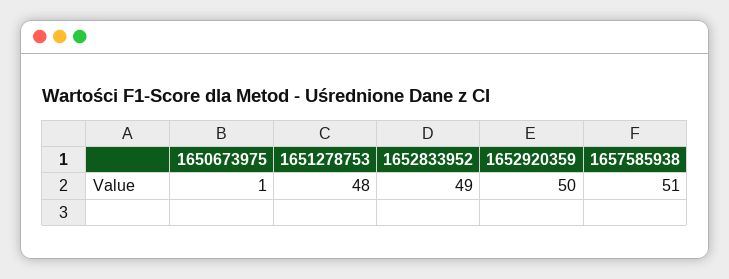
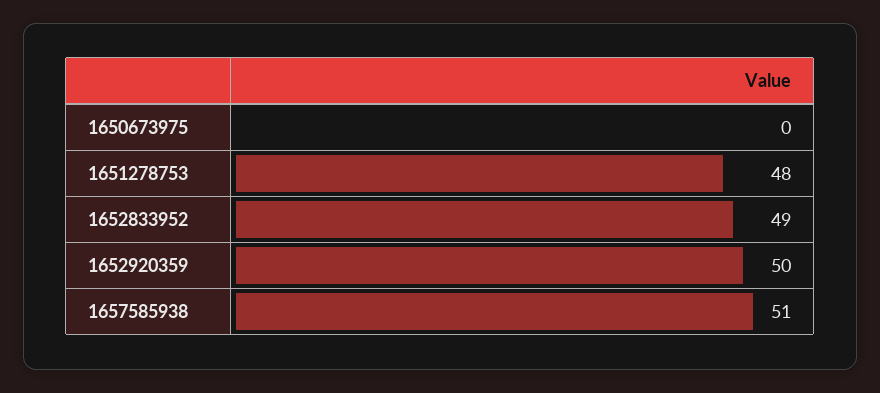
1650673975: 1 -> 0

